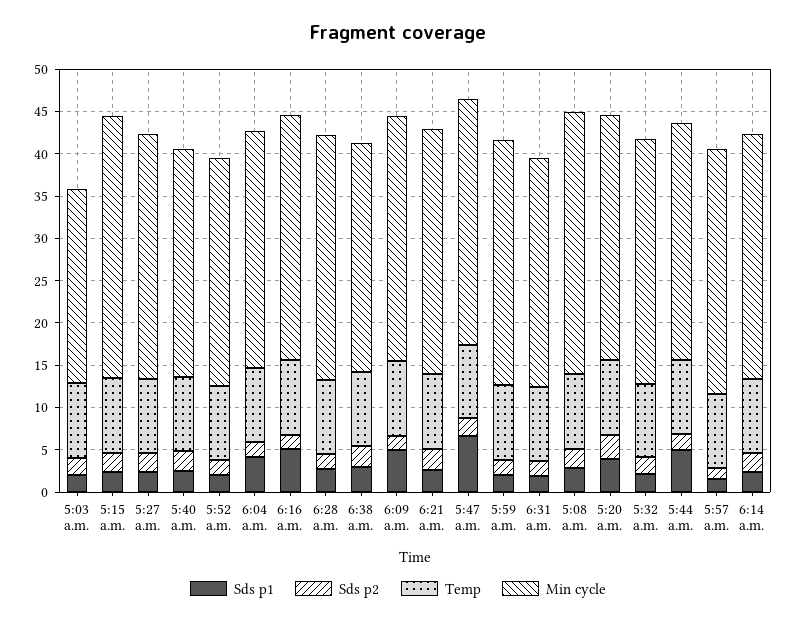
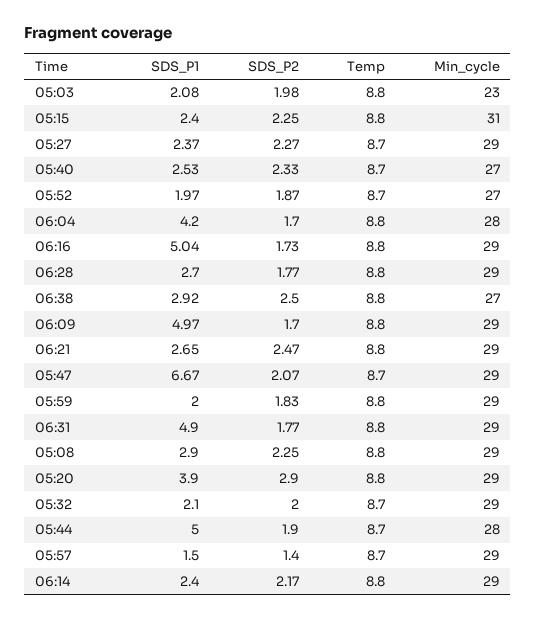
Sds p1, 6:31 a.m.: 2 -> 4.9
Min cycle, 6:31 a.m.: 27 -> 29
Min cycle, 5:08 a.m.: 31 -> 29

